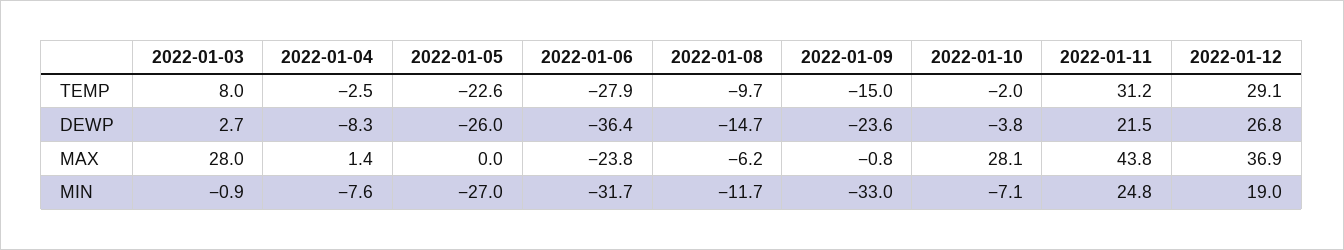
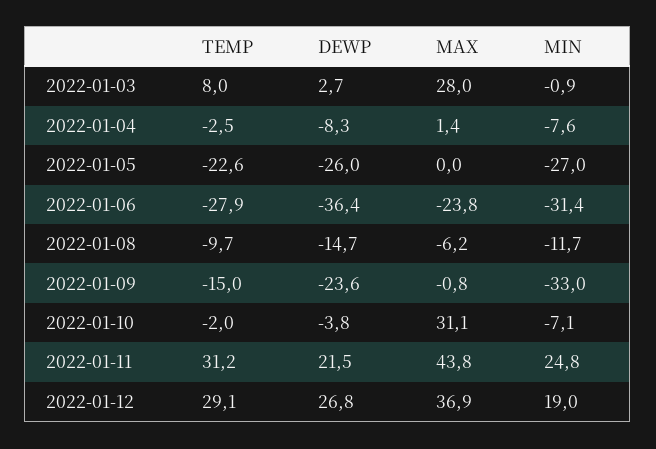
2022-01-10, MAX: 28.1 -> 31.1
2022-01-06, MIN: -31.7 -> -31.4

